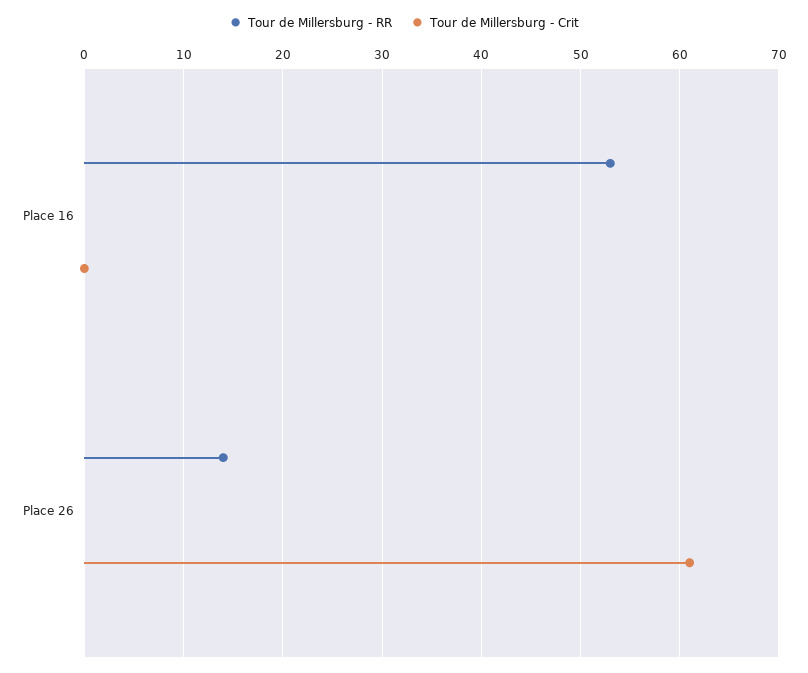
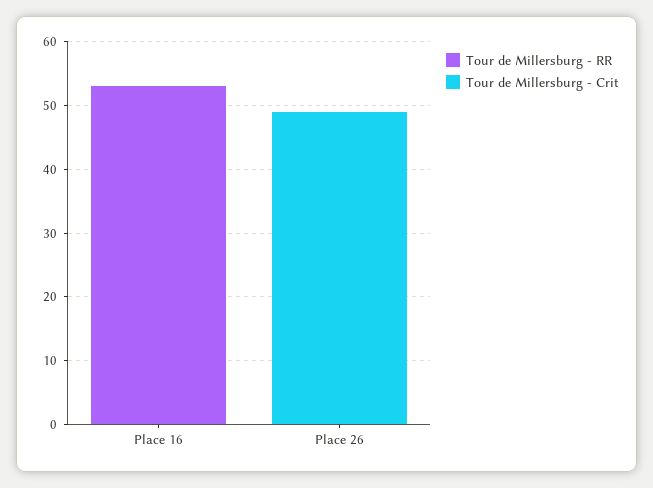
Tour de Millersburg - RR, Place 26: 14 -> 0
Tour de Millersburg - Crit, Place 26: 61 -> 50

